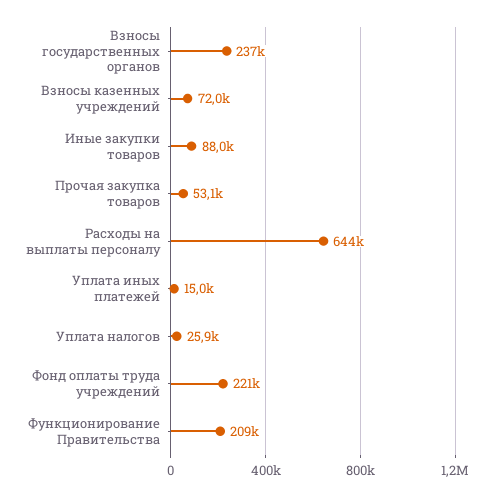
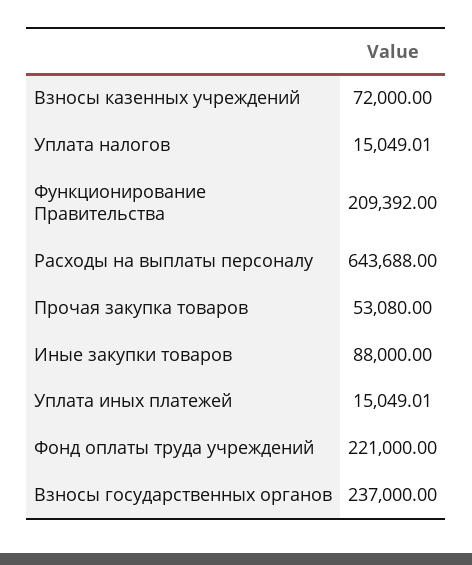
Уплата налогов: 25900 -> 15049.01

